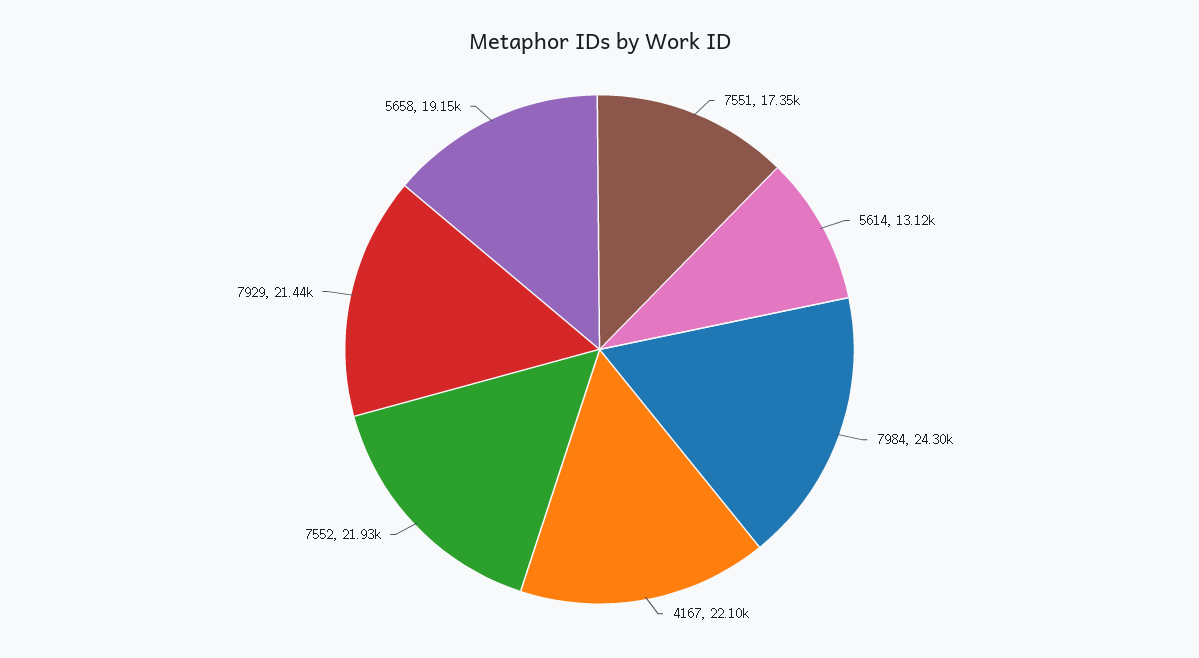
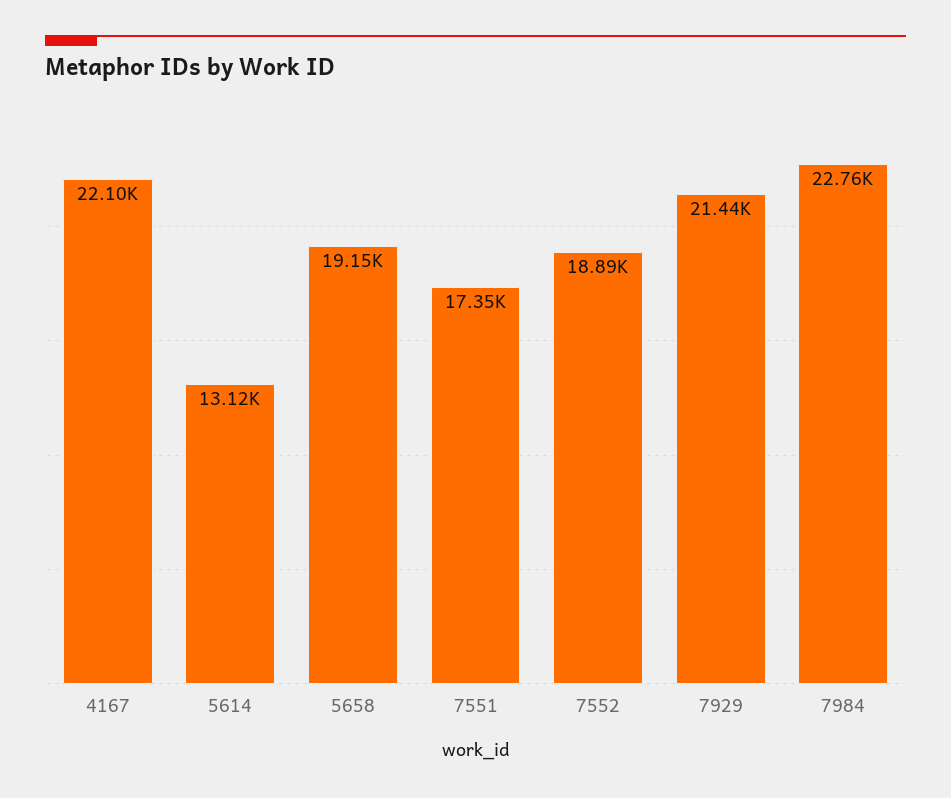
7984: 24300 -> 22760
7552: 21930 -> 18890

